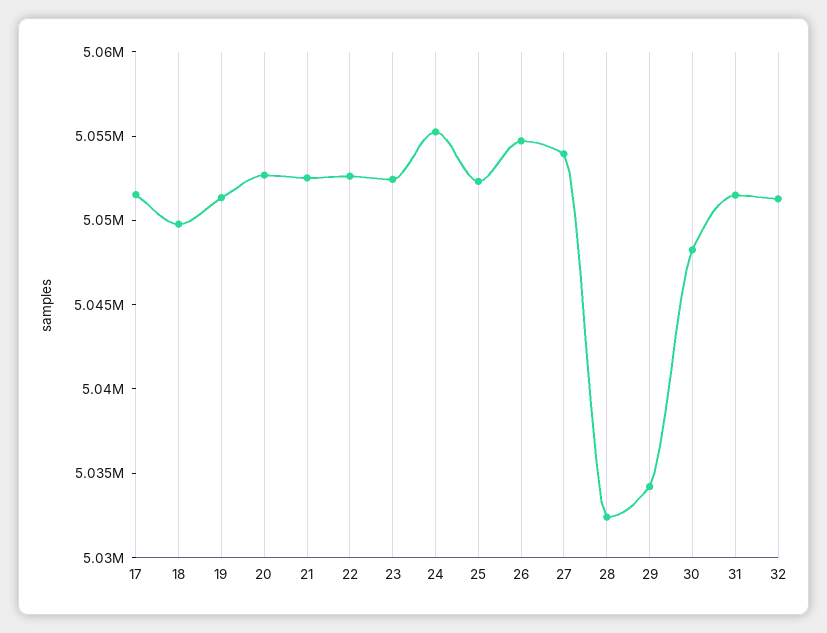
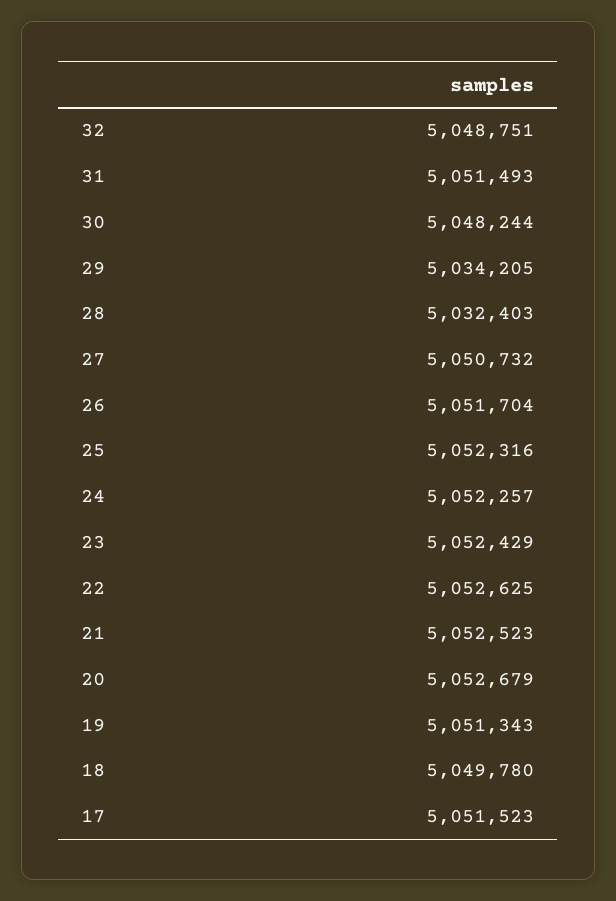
24: 5055000 -> 5052257
26: 5055000 -> 5051704
27: 5054000 -> 5050732
32: 5051000 -> 5048751

